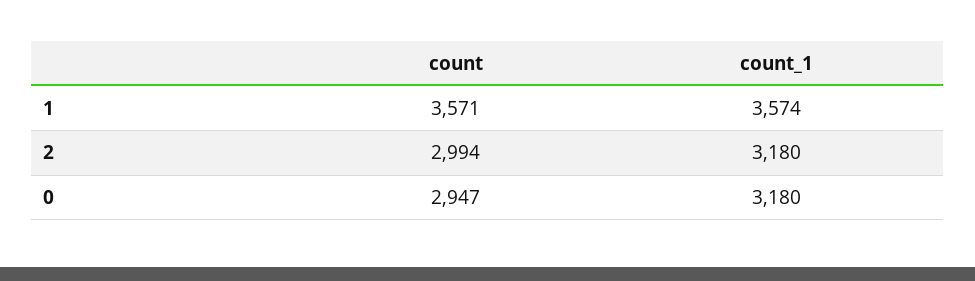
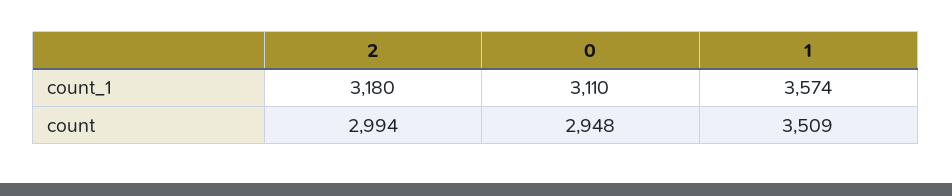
count, 1: 3571 -> 3509
count, 0: 2947 -> 2948
count_1, 0: 3180 -> 3110

